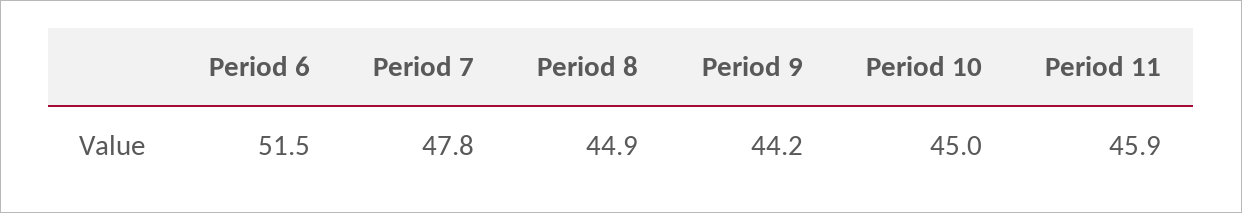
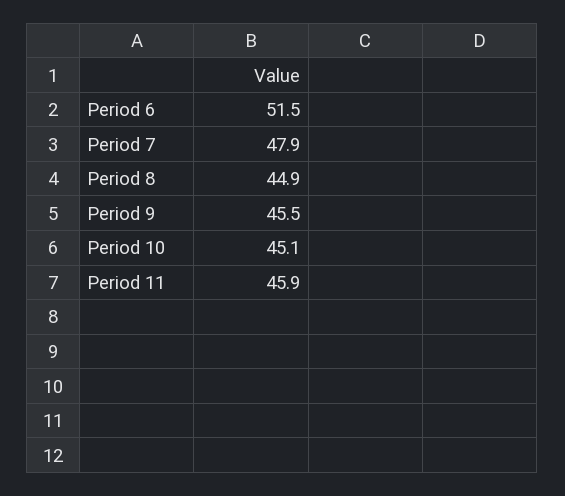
Period 7: 47.8 -> 47.9
Period 9: 44.2 -> 45.5
Period 10: 45 -> 45.1

